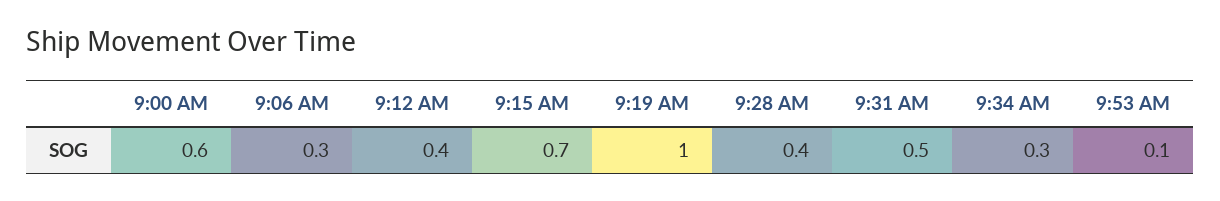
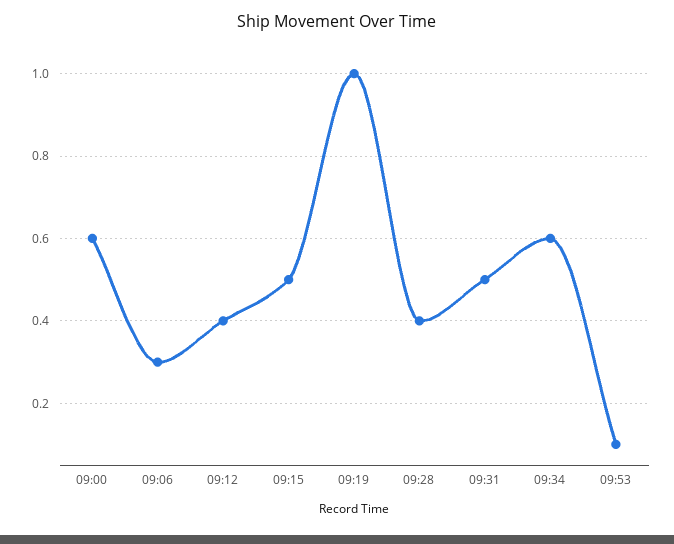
9:15 AM: 0.7 -> 0.5
9:34 AM: 0.3 -> 0.6

